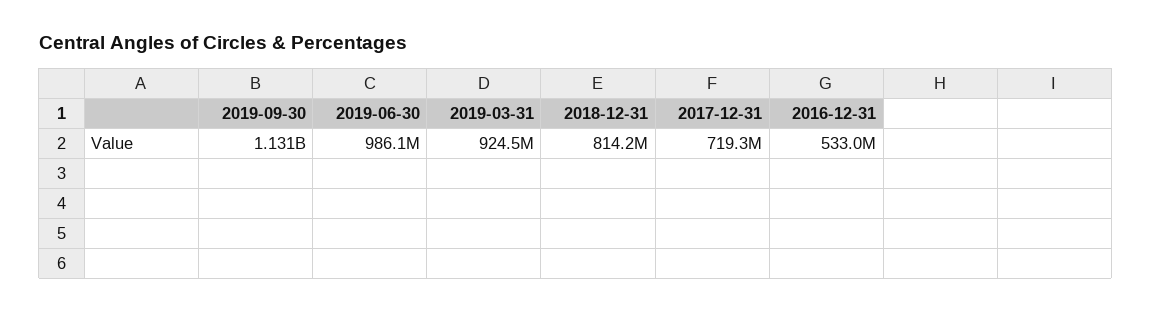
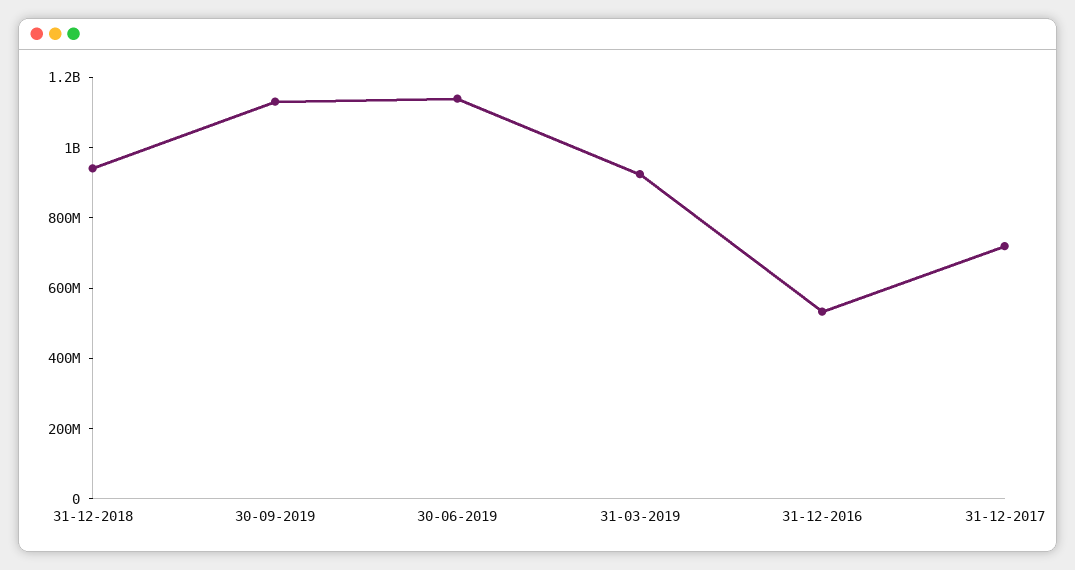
2019-06-30: 986100000 -> 1150000000
2018-12-31: 814200000 -> 950000000

